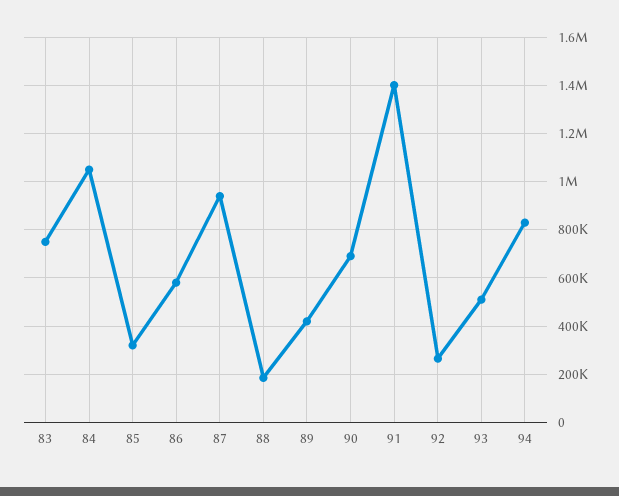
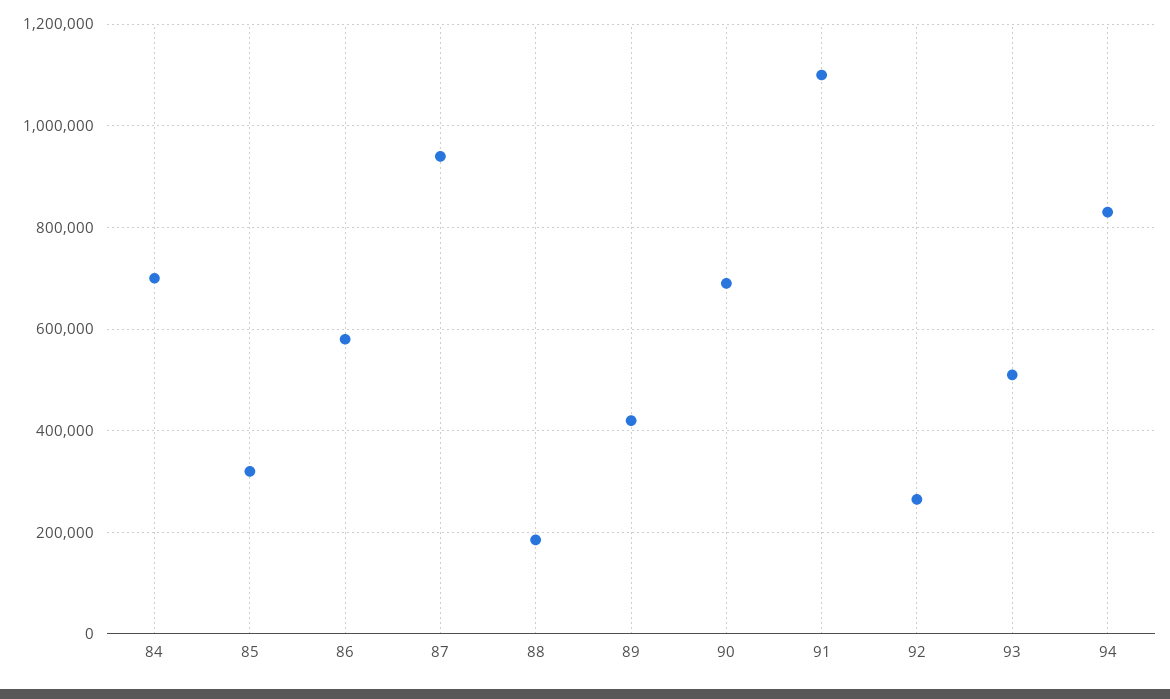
83: 750000 -> none
84: 1050000 -> 700000
91: 1400000 -> 1100000

